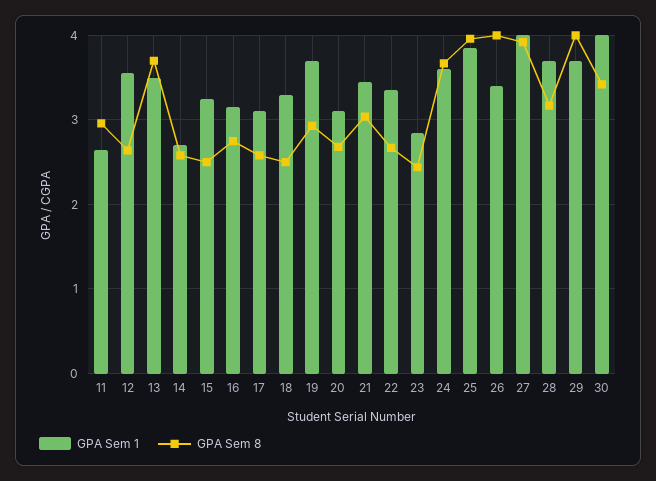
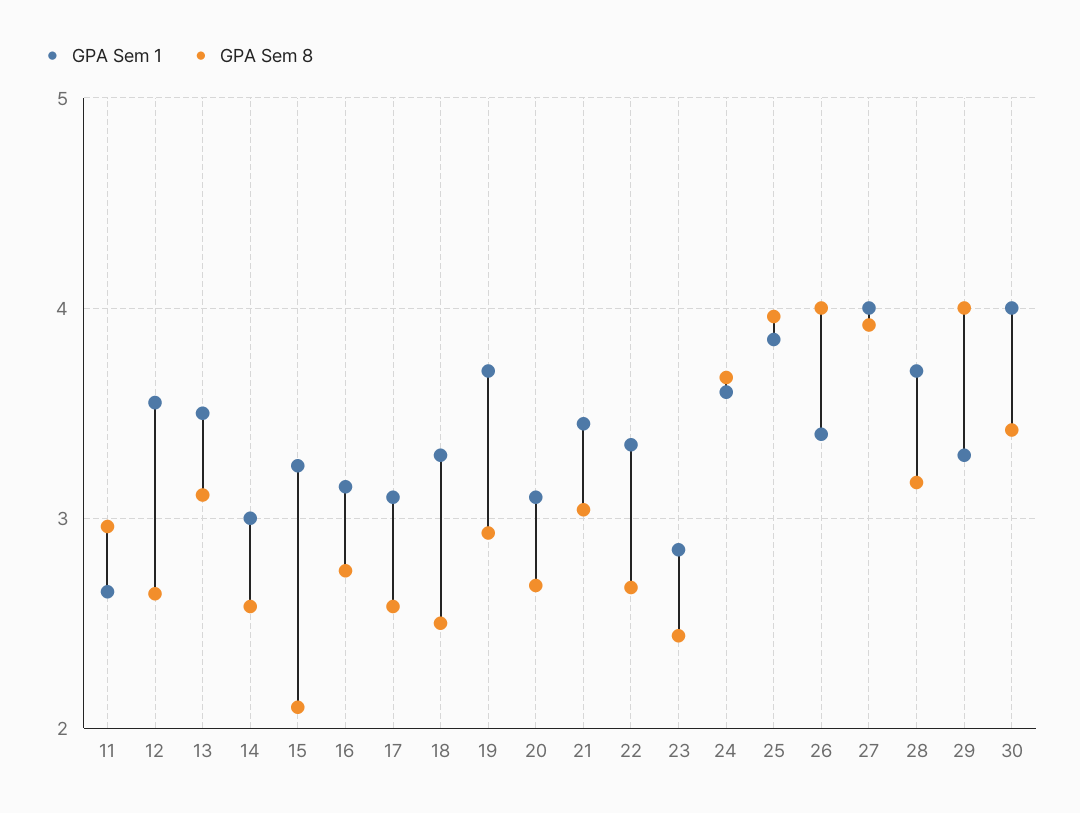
GPA Sem 8, 13: 3.7 -> 3.1
GPA Sem 1, 14: 2.7 -> 3
GPA Sem 8, 15: 2.5 -> 2.1
GPA Sem 1, 29: 3.7 -> 3.3

